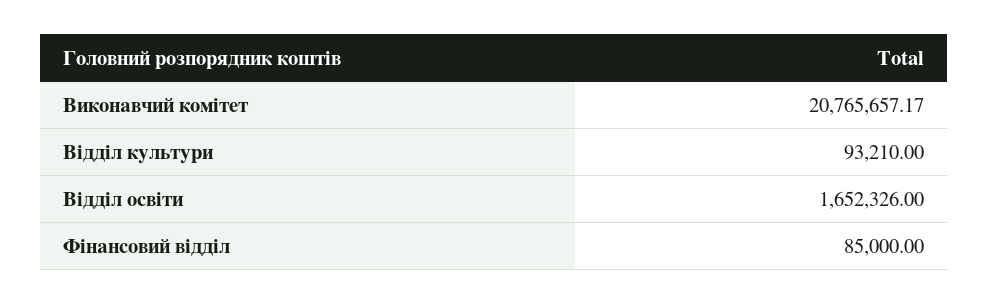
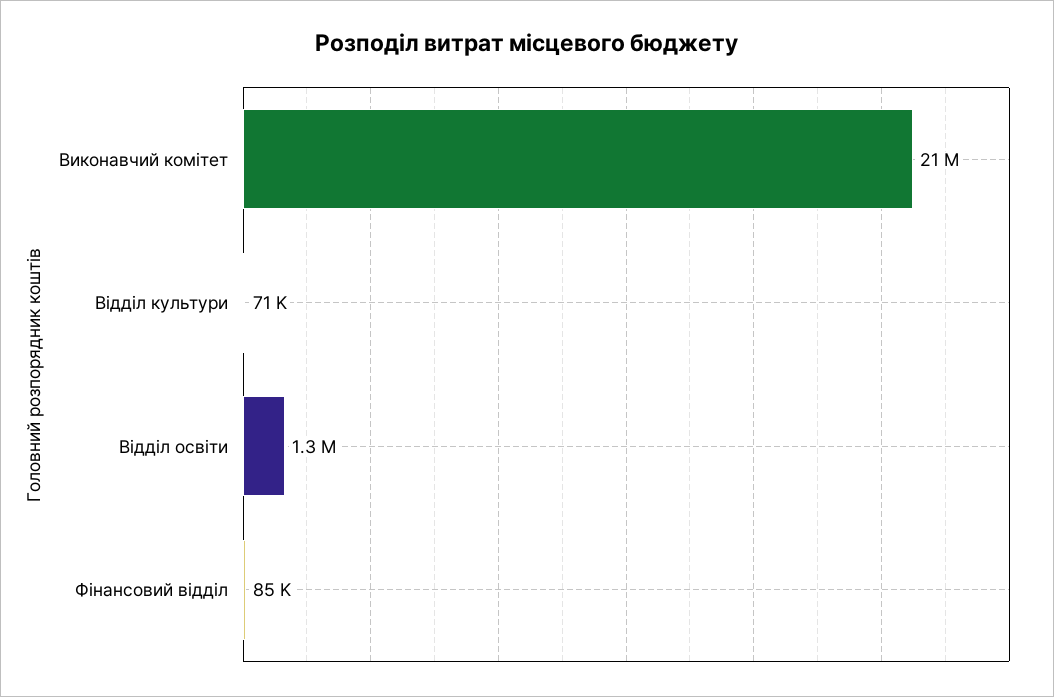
Відділ культури: 93210 -> 71000
Відділ освіти: 1652326 -> 1300000

